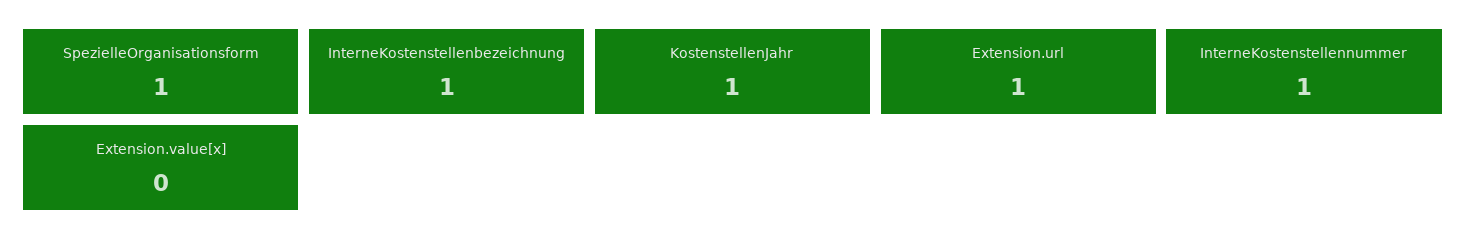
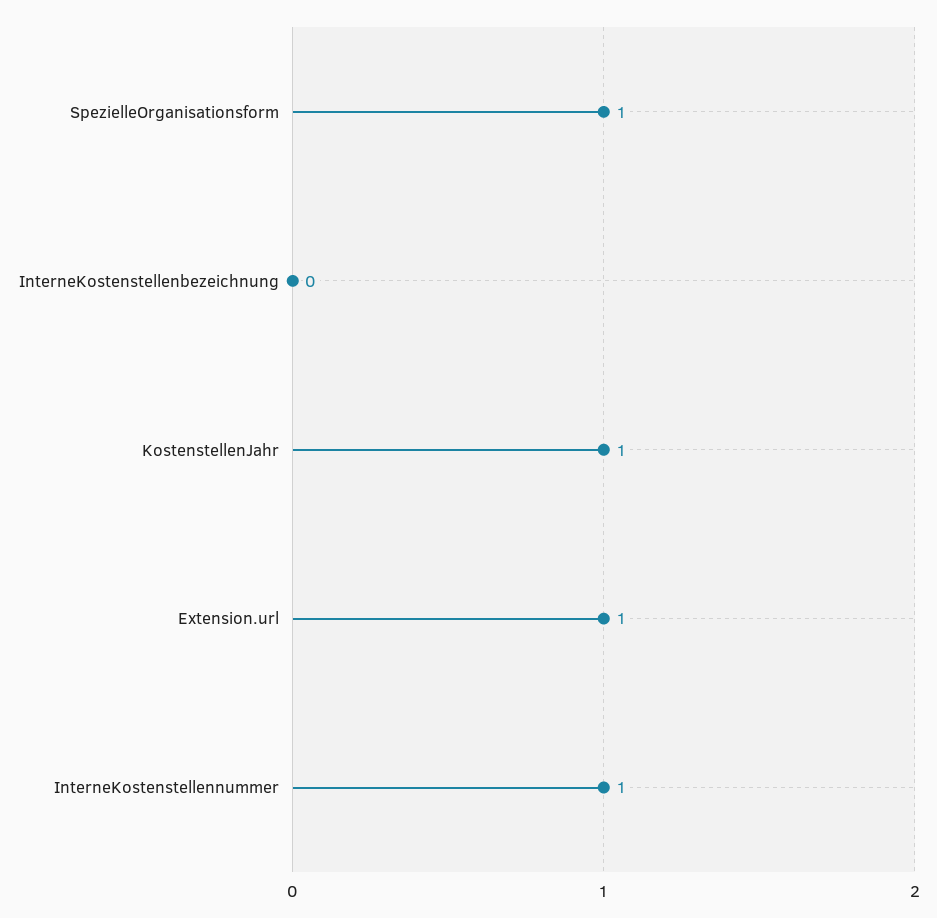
InterneKostenstellenbezeichnung: 1 -> 0
Extension.value[x]: 0 -> none

